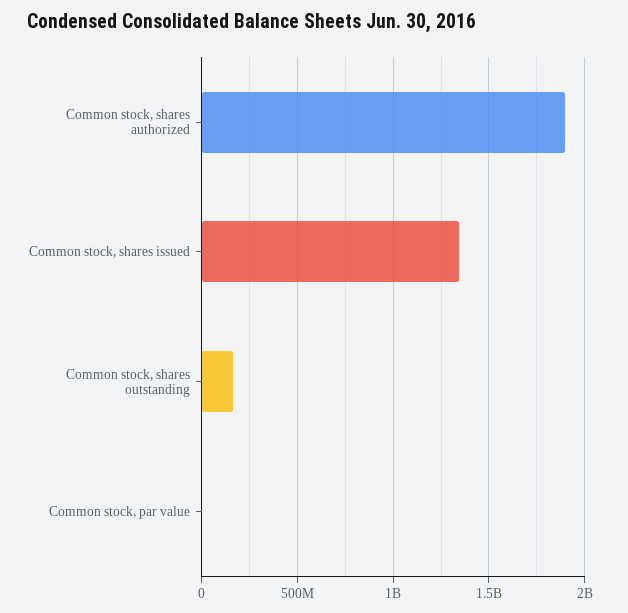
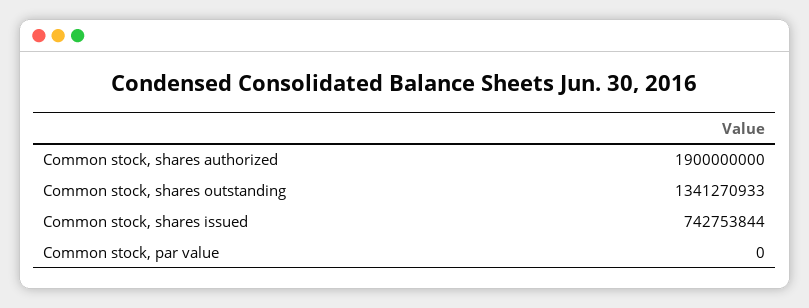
Common stock, shares issued: 1350000000 -> 742753844
Common stock, shares outstanding: 150000000 -> 1341270933

